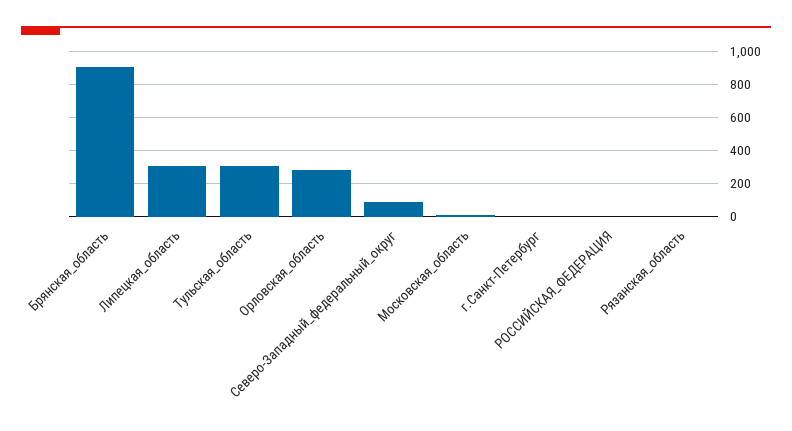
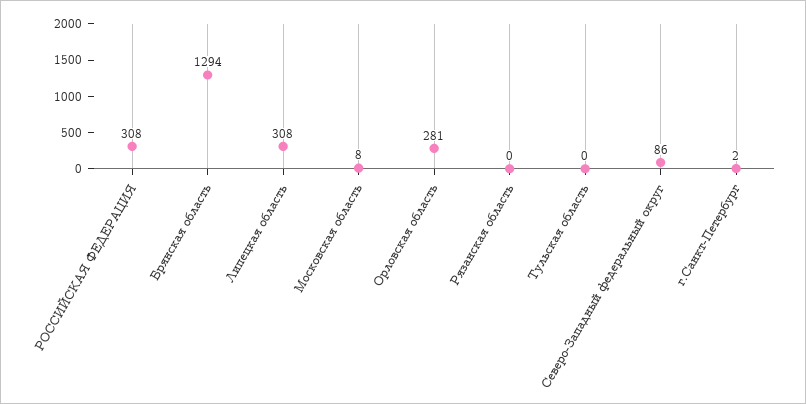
Брянская_область: 900 -> 1294
Тульская_область: 300 -> 0
РОССИЙСКАЯ_ФЕДЕРАЦИЯ: 0 -> 308

